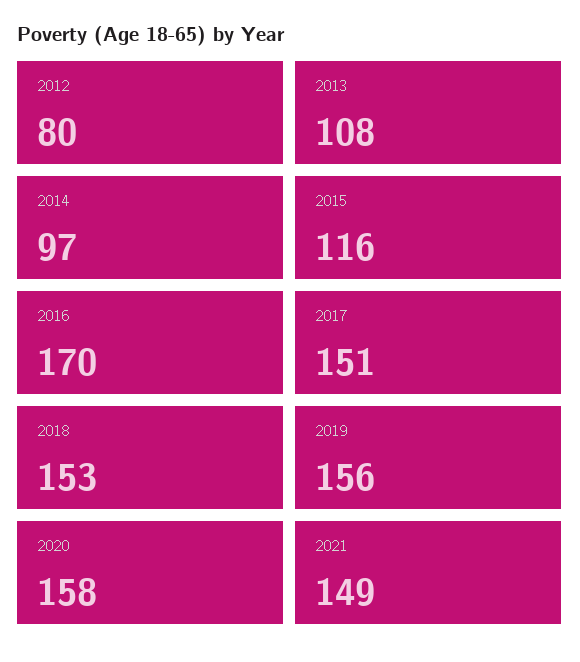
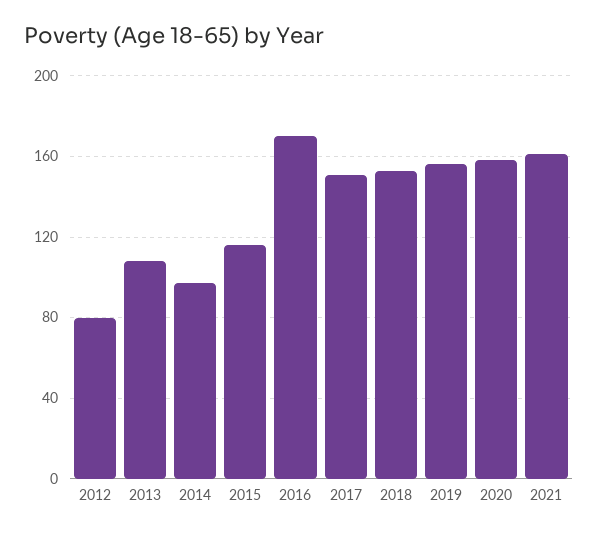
2021: 149 -> 160

